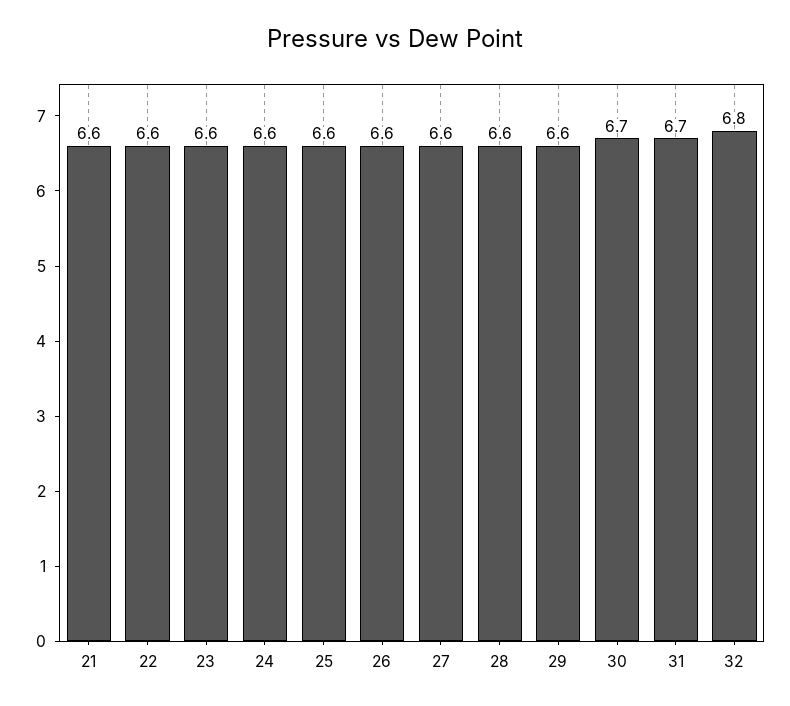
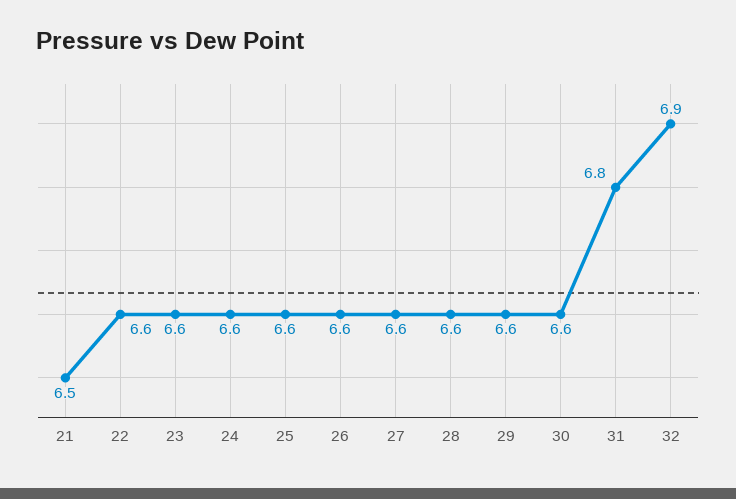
21: 6.6 -> 6.5
30: 6.7 -> 6.6
31: 6.7 -> 6.8
32: 6.8 -> 6.9

